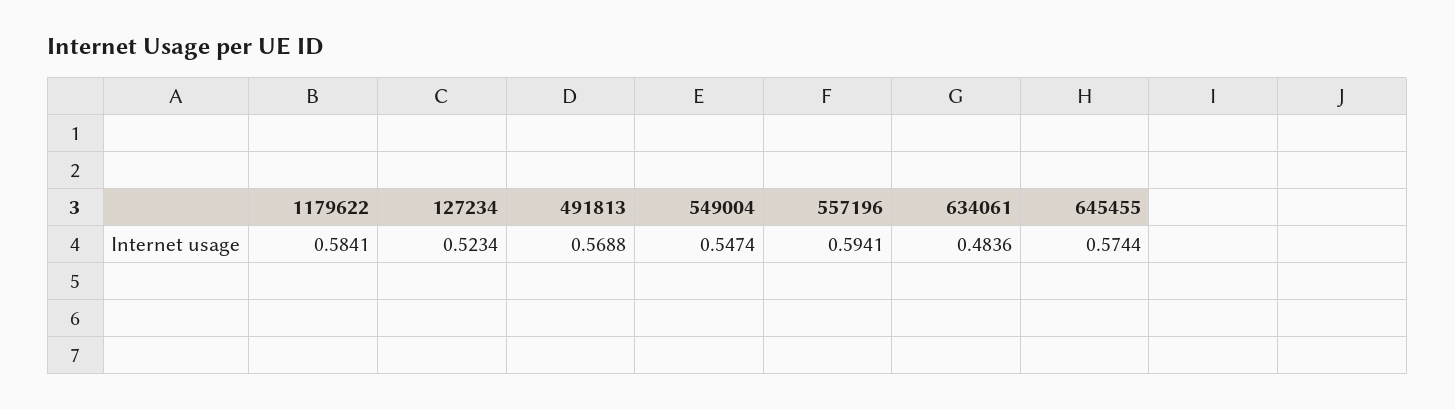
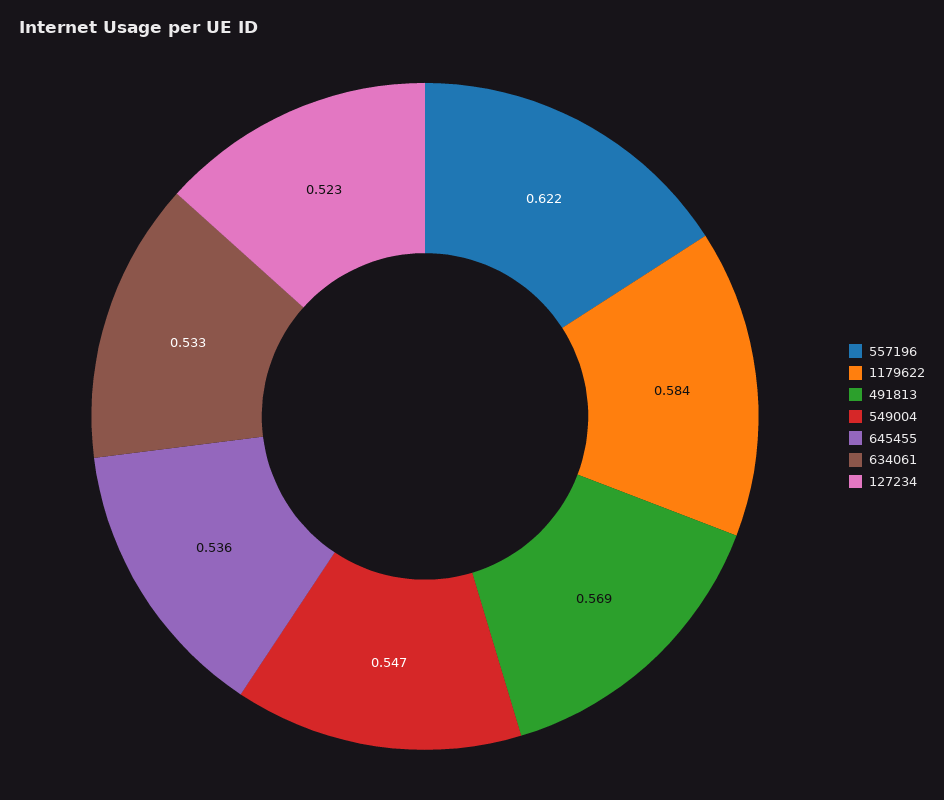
557196: 0.5941 -> 0.622
634061: 0.4836 -> 0.533
645455: 0.5744 -> 0.536

